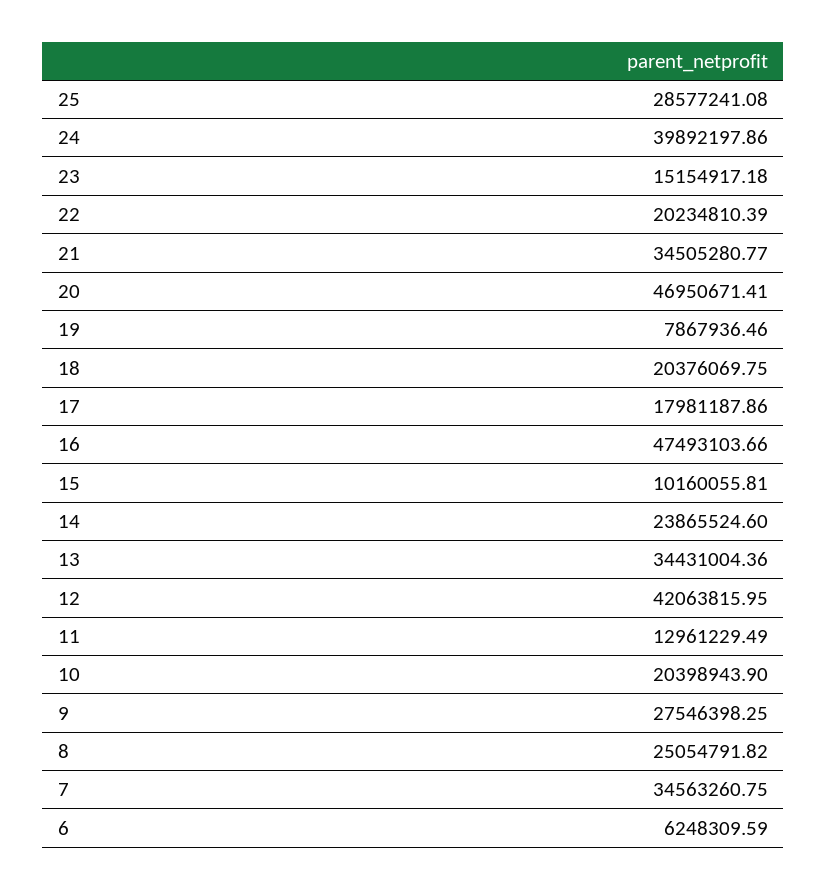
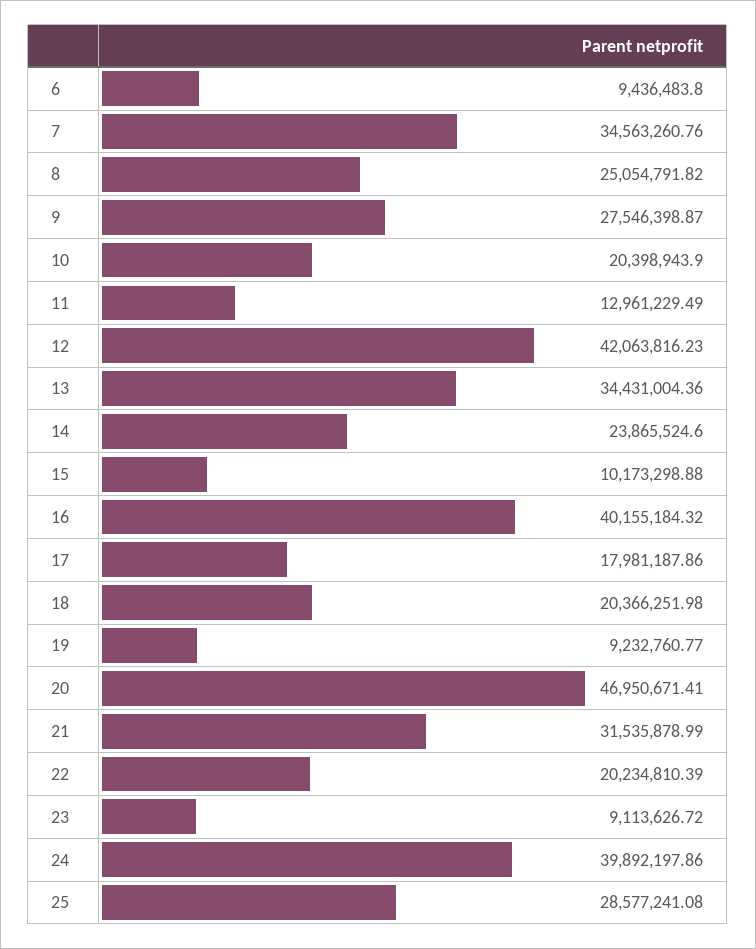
23: 15154917.18 -> 9113626.72
21: 34505280.77 -> 31535878.99
19: 7867936.46 -> 9232760.77
18: 20376069.75 -> 20366251.98
16: 47493103.66 -> 40155184.32
15: 10160055.81 -> 10173298.88
12: 42063815.95 -> 42063816.23
9: 27546398.25 -> 27546398.87
7: 34563260.75 -> 34563260.76
6: 6248309.59 -> 9436483.8

